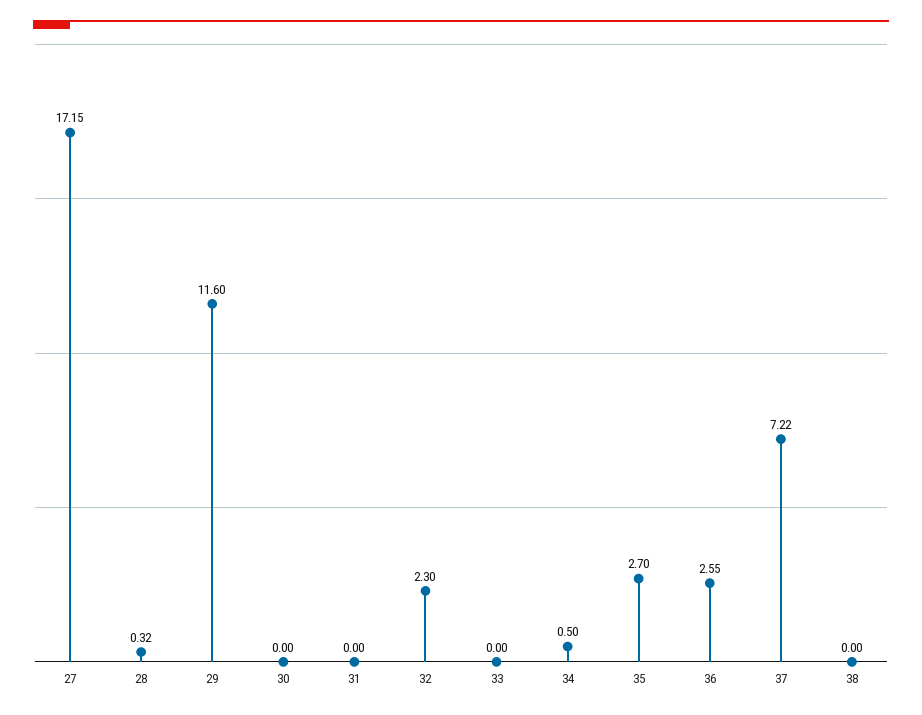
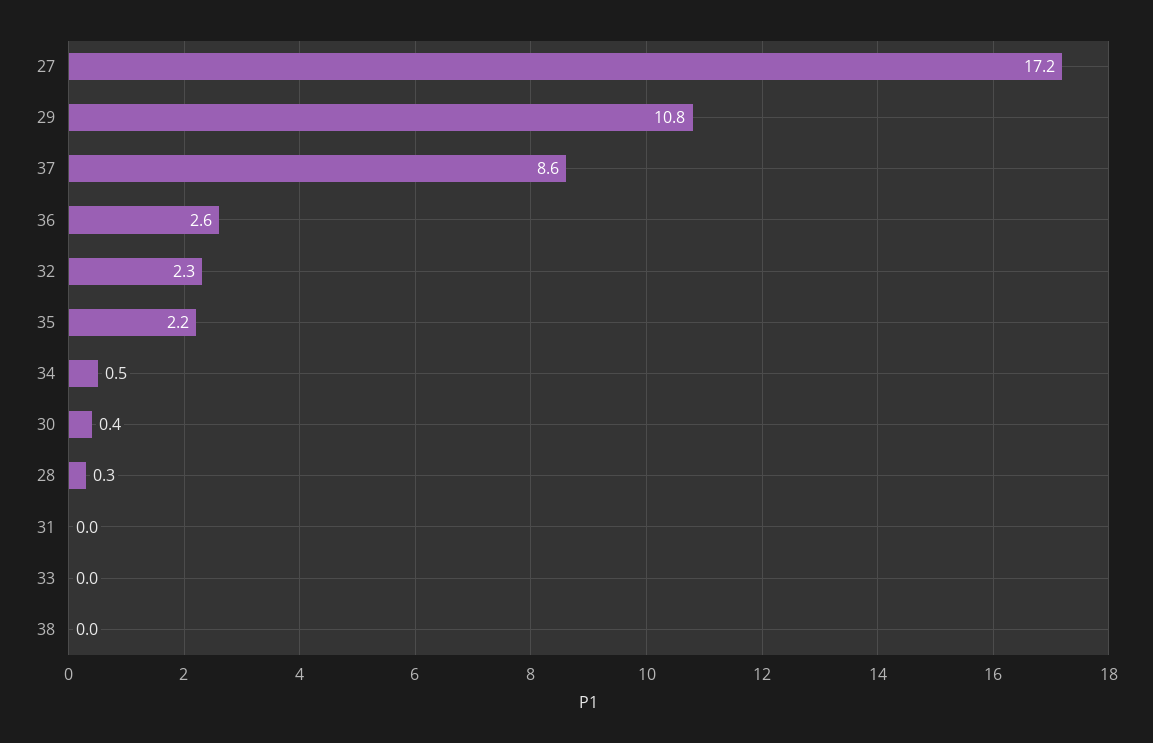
29: 11.6 -> 10.8
30: 0 -> 0.4
35: 2.7 -> 2.2
37: 7.22 -> 8.6

